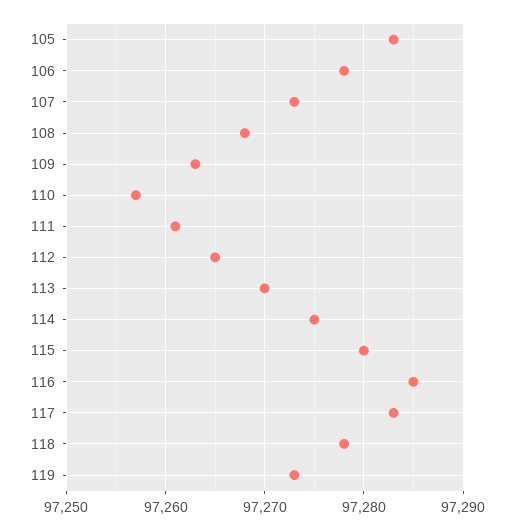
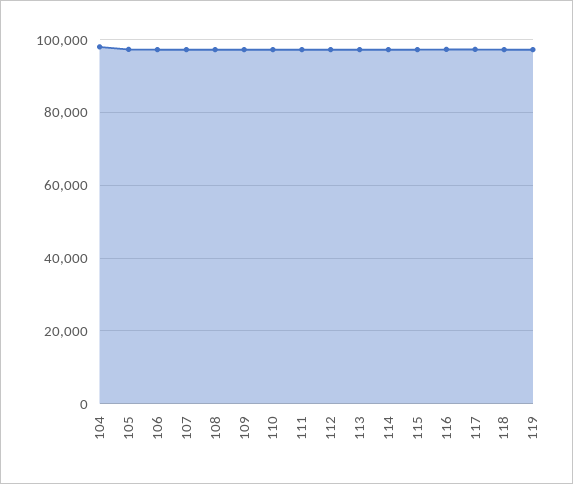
104: none -> 98000

